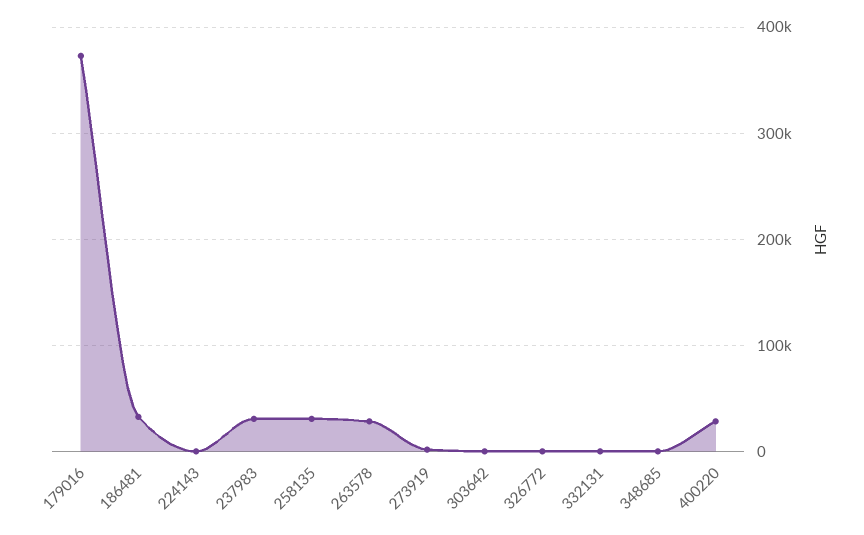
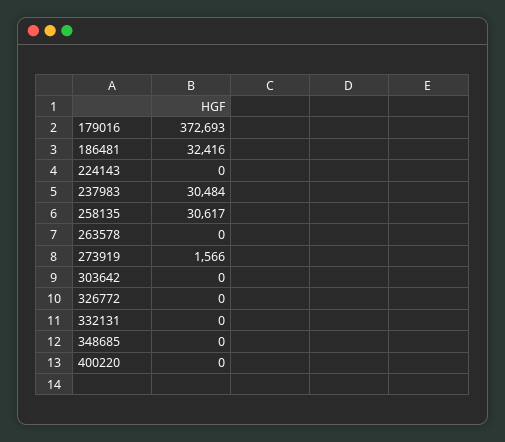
263578: 30000 -> 0
400220: 30000 -> 0

